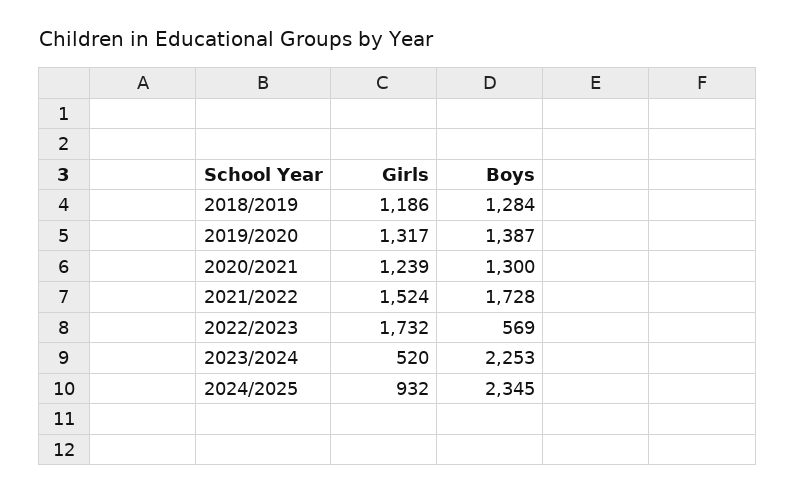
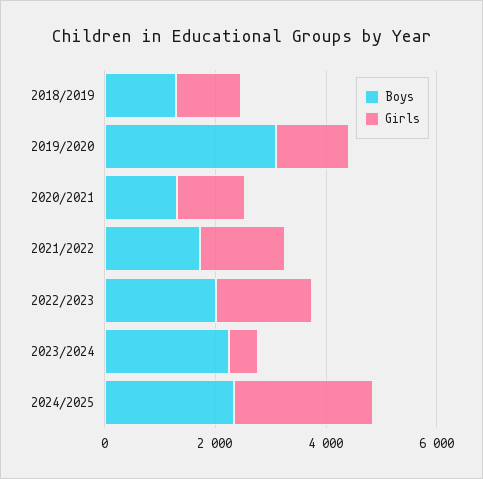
Boys, 2019/2020: 1387 -> 3000
Boys, 2022/2023: 569 -> 2000
Girls, 2024/2025: 932 -> 2500

